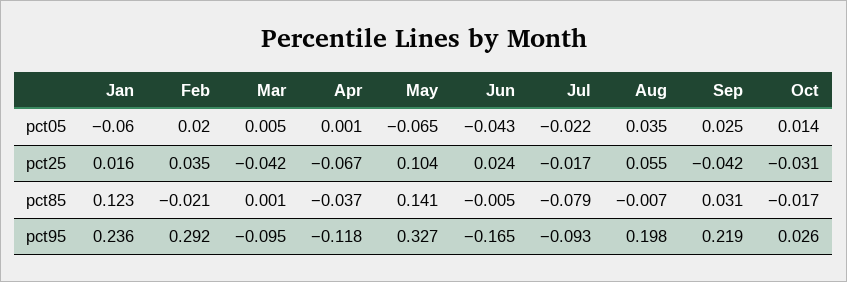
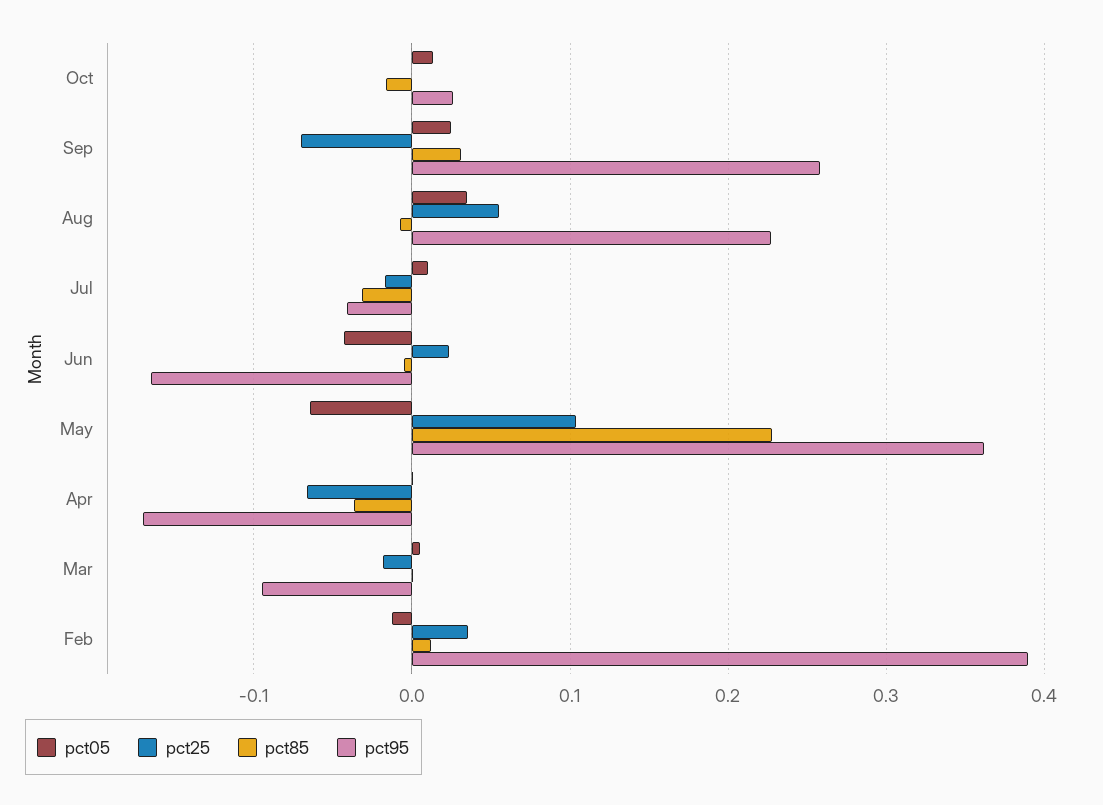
pct05, Jan: -0.06 -> none
pct05, Feb: 0.02 -> -0.01
pct05, Jul: -0.022 -> 0.01
pct25, Jan: 0.016 -> none
pct25, Mar: -0.042 -> -0.02
pct25, Sep: -0.042 -> -0.07
pct25, Oct: -0.031 -> 0
pct85, Jan: 0.123 -> none
pct85, Feb: -0.021 -> 0.01
pct85, May: 0.141 -> 0.23
pct85, Jul: -0.079 -> -0.03
pct95, Jan: 0.236 -> none
pct95, Feb: 0.292 -> 0.39
pct95, Apr: -0.118 -> -0.17
pct95, May: 0.327 -> 0.36
pct95, Jul: -0.093 -> -0.04
pct95, Aug: 0.198 -> 0.23
pct95, Sep: 0.219 -> 0.26

